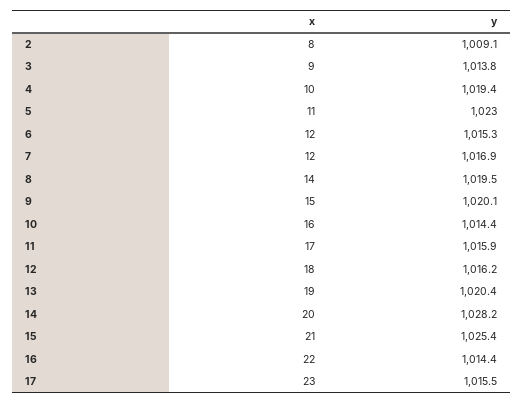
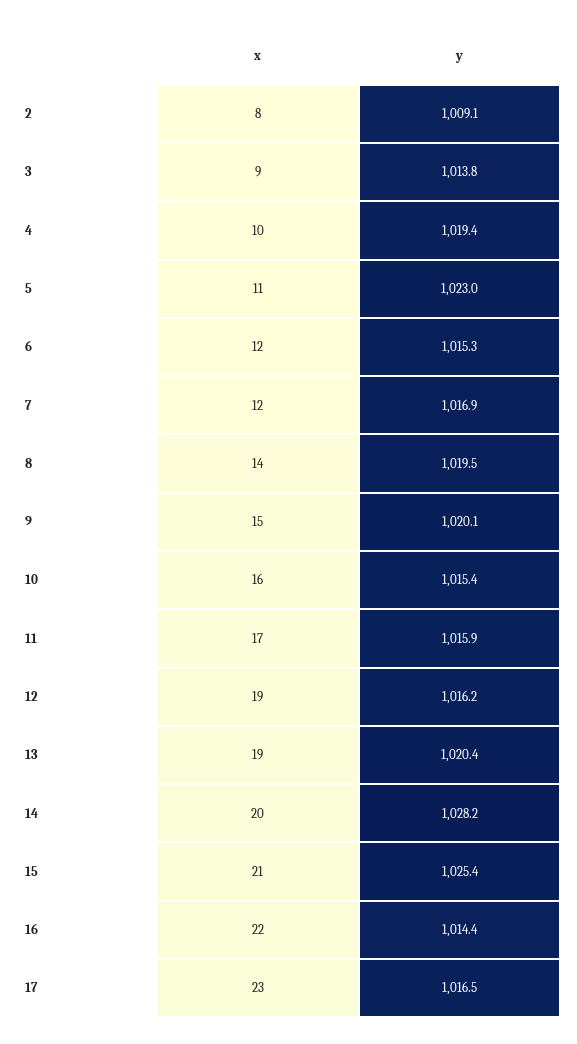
y, 10: 1014.4 -> 1015.4
x, 12: 18 -> 19
y, 17: 1015.5 -> 1016.5

